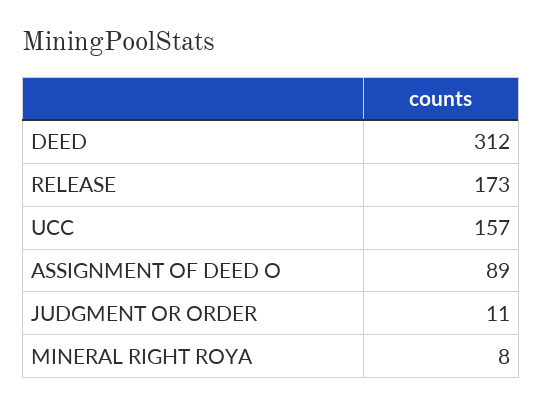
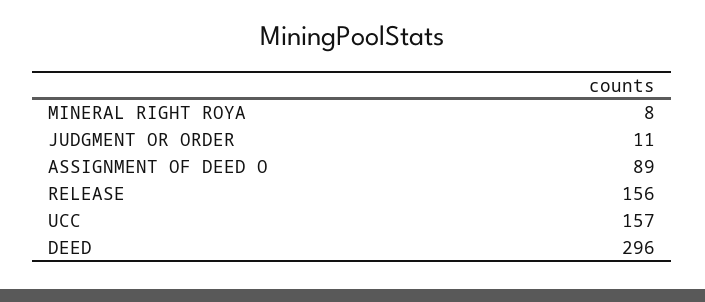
DEED: 312 -> 296
RELEASE: 173 -> 156

